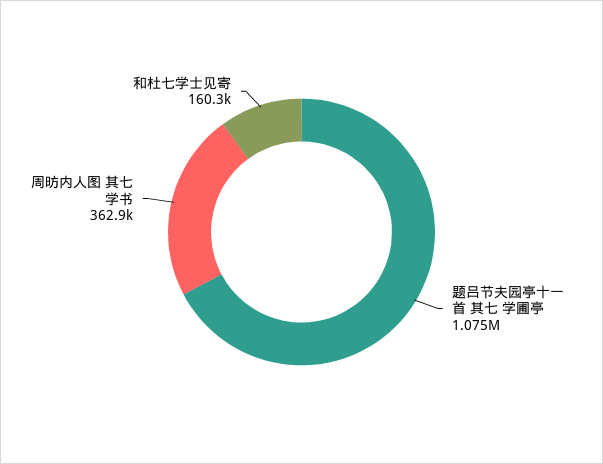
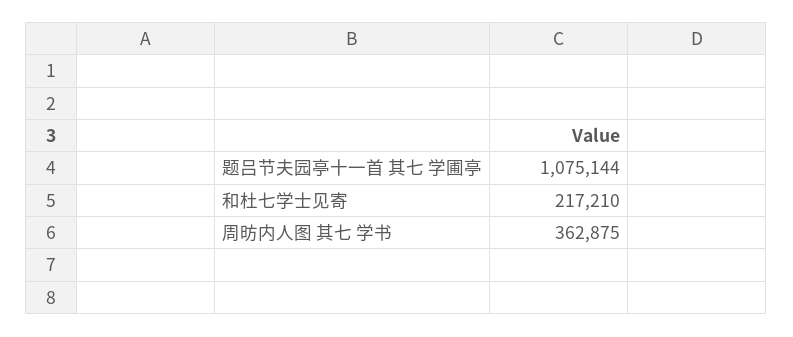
和杜七学士见寄: 160300 -> 217210

